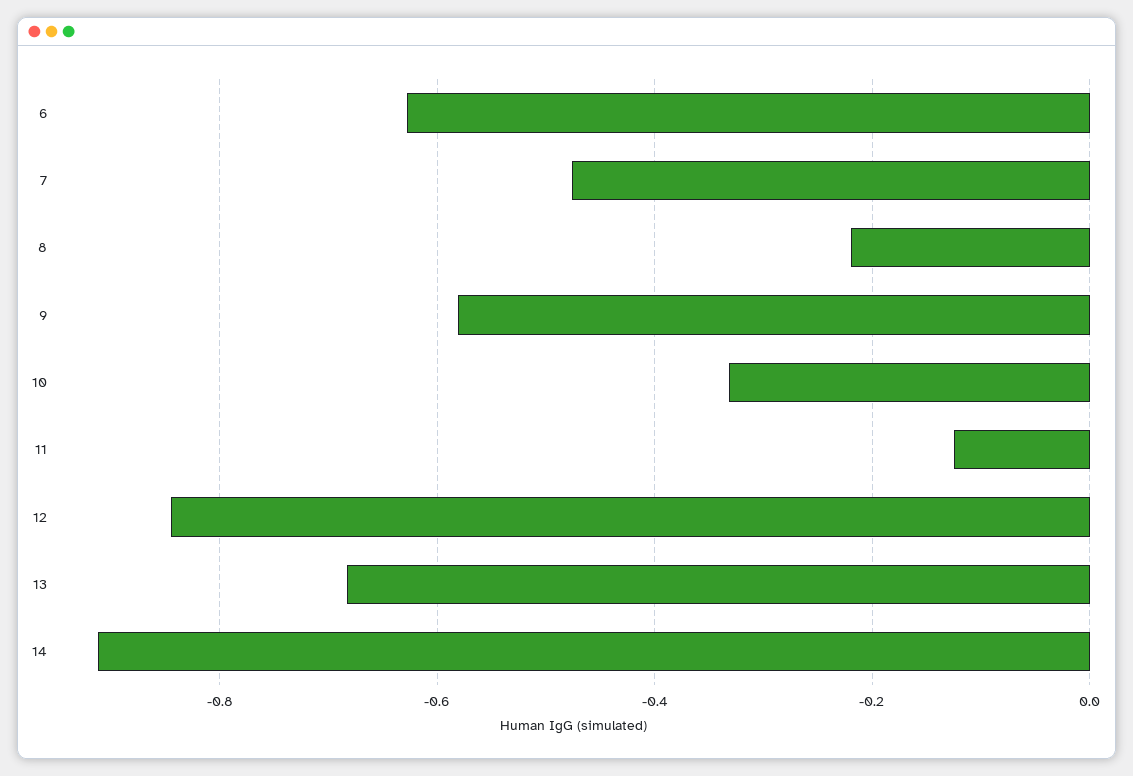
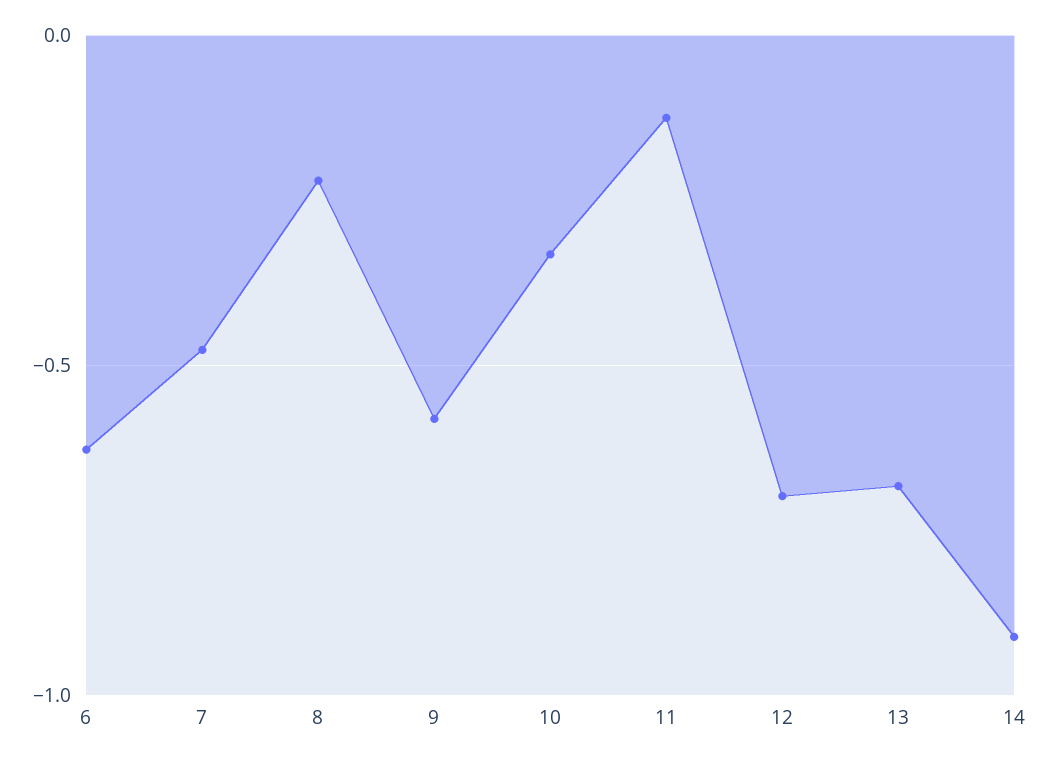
12: -0.84 -> -0.7

